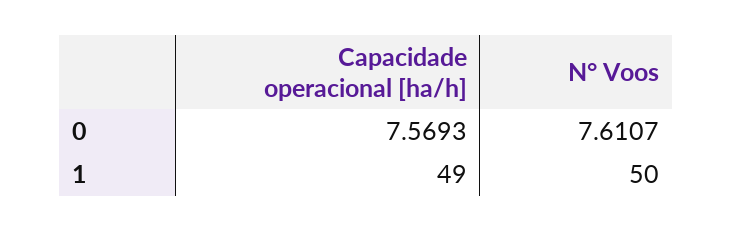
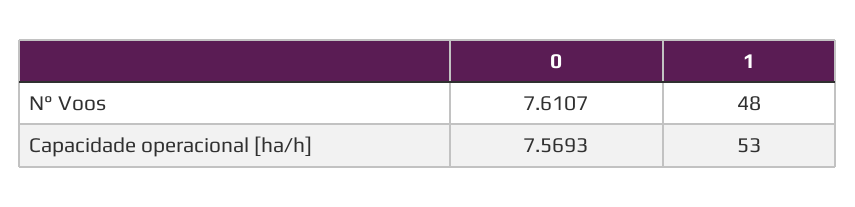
Capacidade operacional [ha/h], 1: 49 -> 53
N° Voos, 1: 50 -> 48

